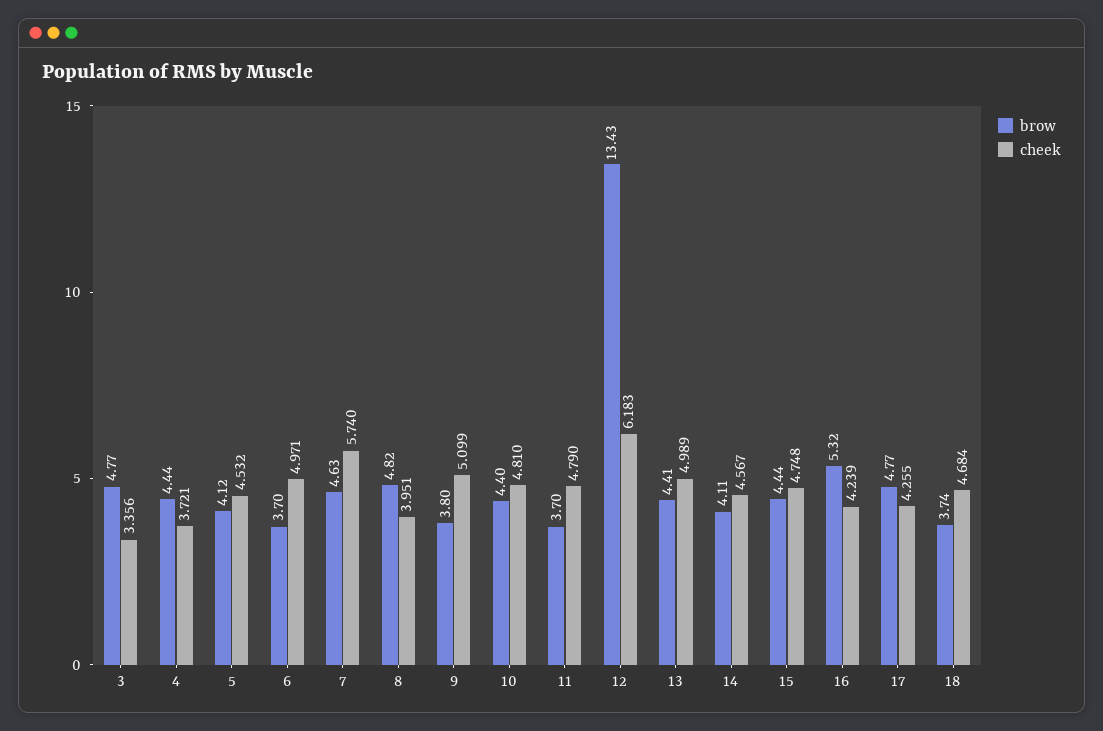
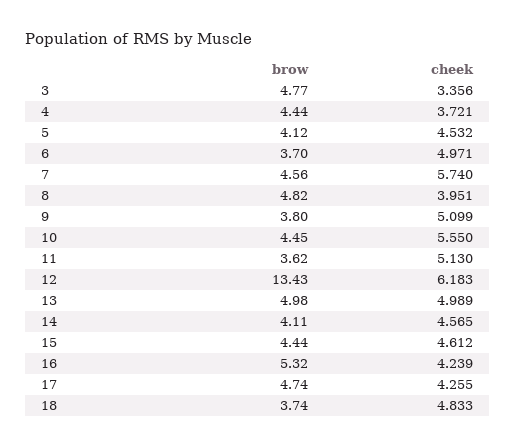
brow, 7: 4.63 -> 4.56
brow, 10: 4.4 -> 4.45
cheek, 10: 4.81 -> 5.55
brow, 11: 3.7 -> 3.62
cheek, 11: 4.79 -> 5.13
brow, 13: 4.41 -> 4.98
cheek, 14: 4.567 -> 4.565
cheek, 15: 4.748 -> 4.612
brow, 17: 4.77 -> 4.74
cheek, 18: 4.684 -> 4.833

